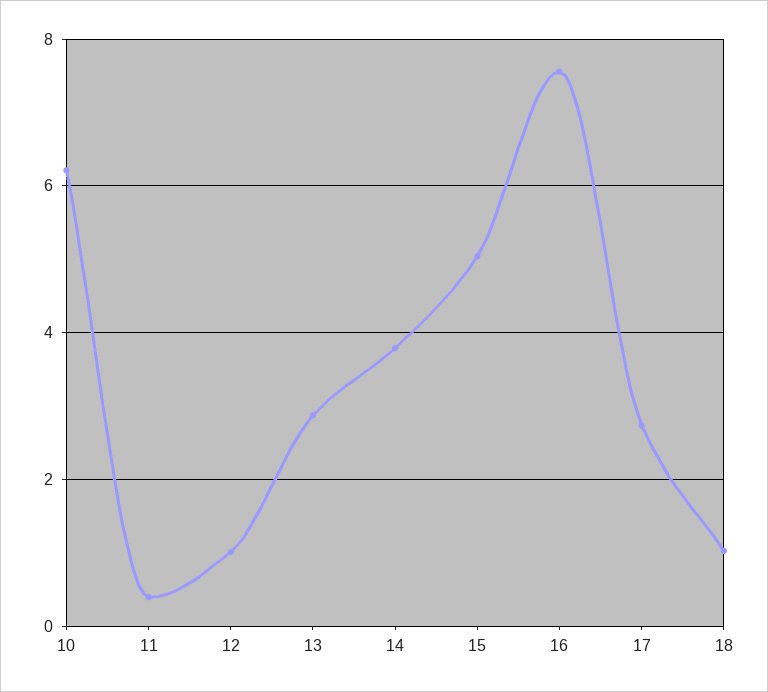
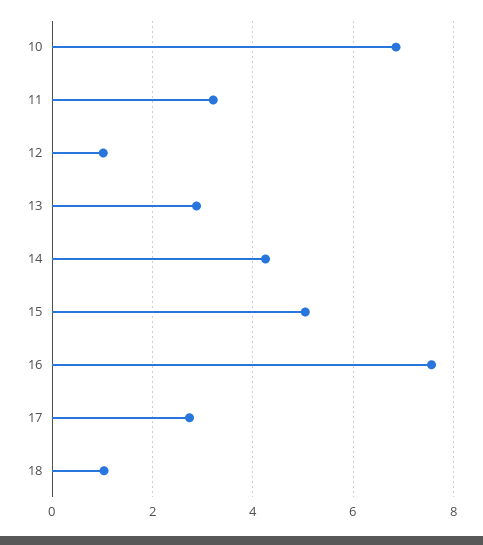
10: 6.2 -> 6.8
11: 0.4 -> 3.2
14: 3.8 -> 4.2

